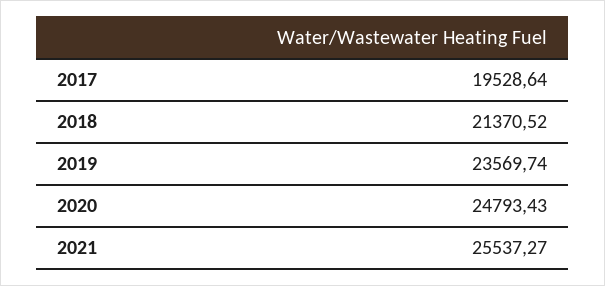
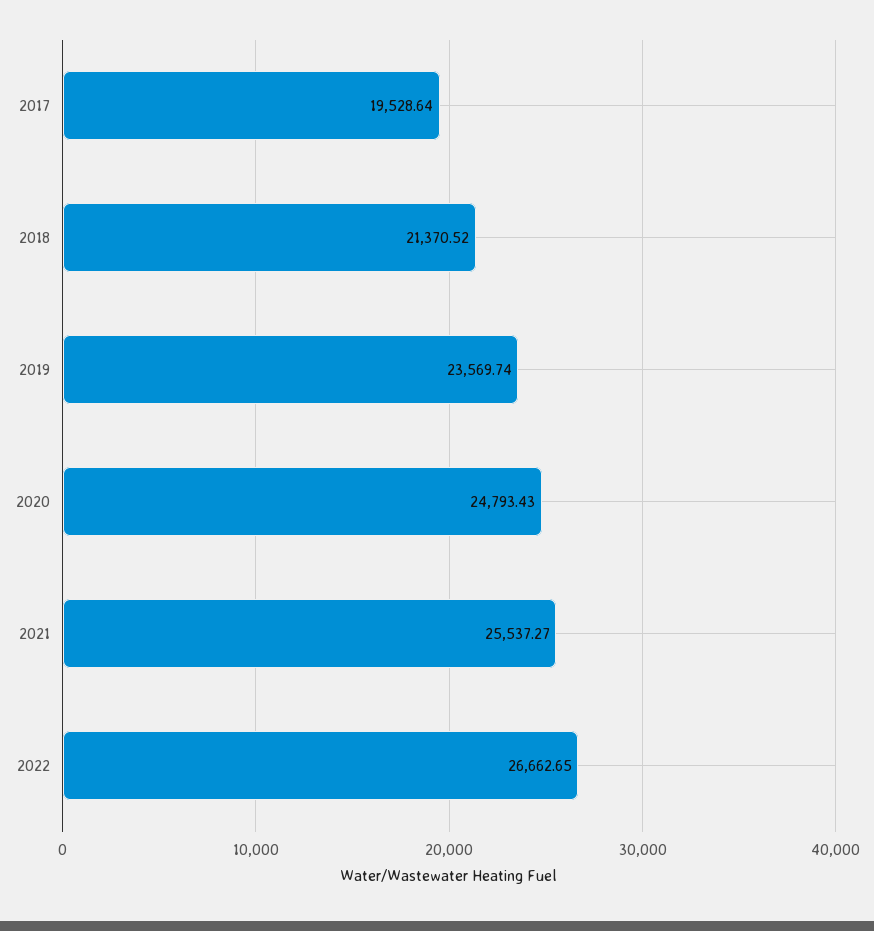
2022: none -> 26662.65

